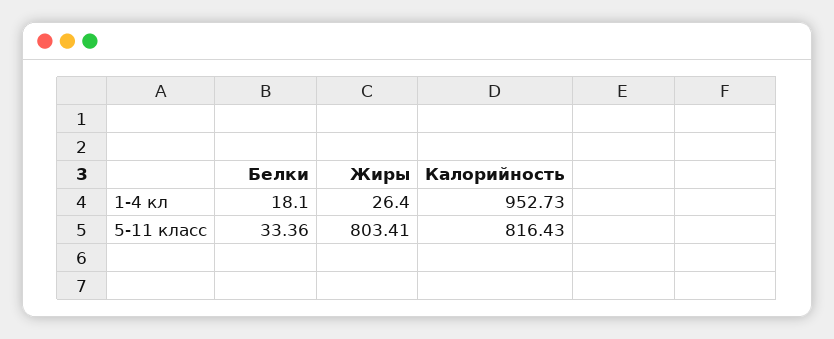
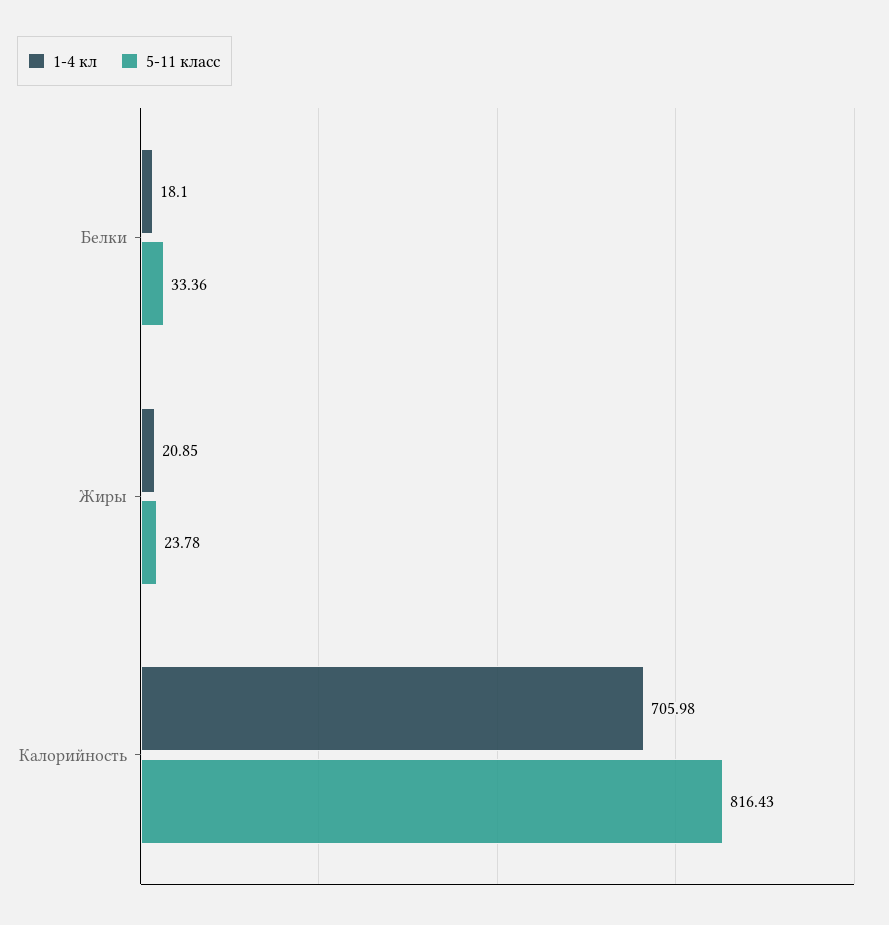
1-4 кл, Жиры: 26.4 -> 20.85
1-4 кл, Калорийность: 952.73 -> 705.98
5-11 класс, Жиры: 803.41 -> 23.78

